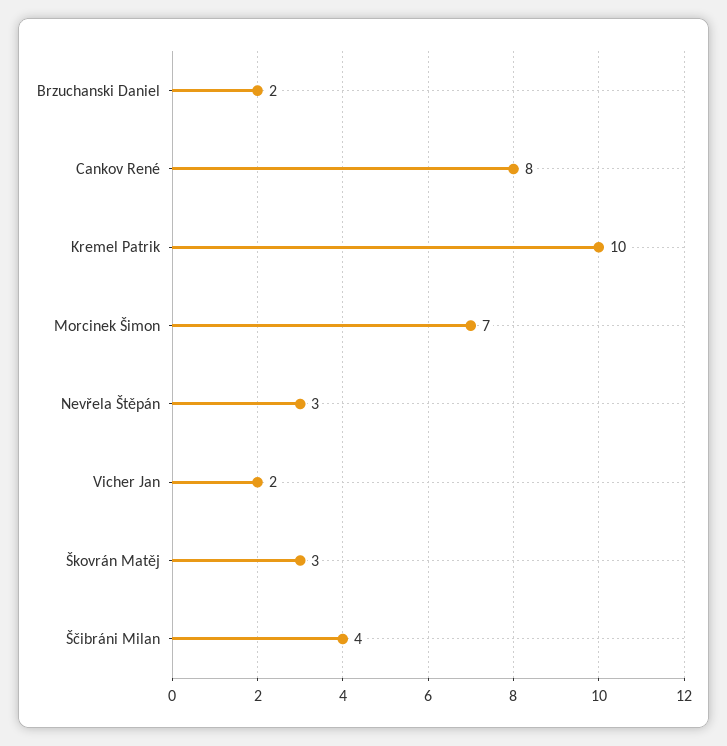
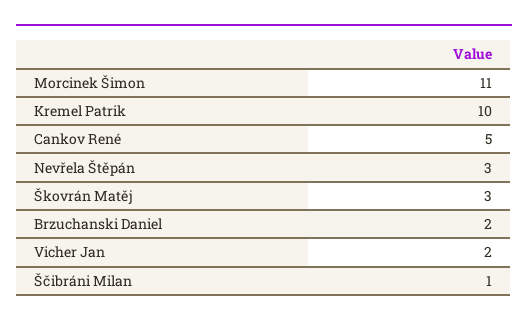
Cankov René: 8 -> 5
Morcinek Šimon: 7 -> 11
Ščibráni Milan: 4 -> 1

